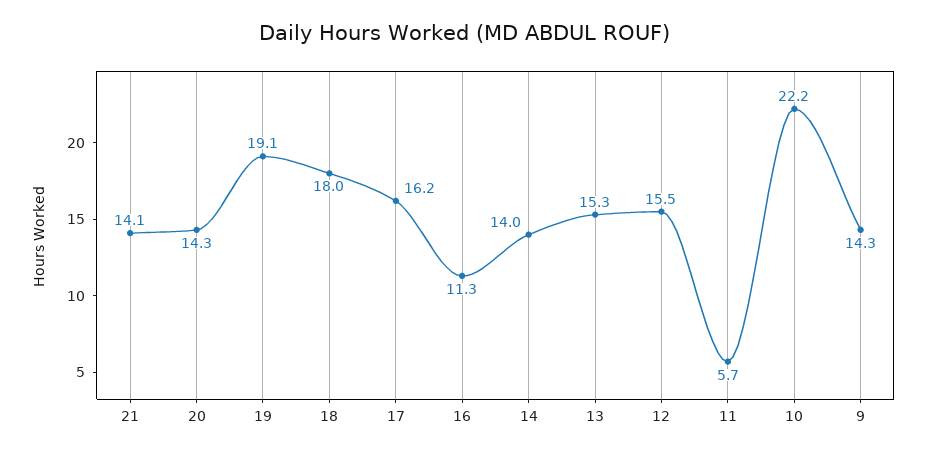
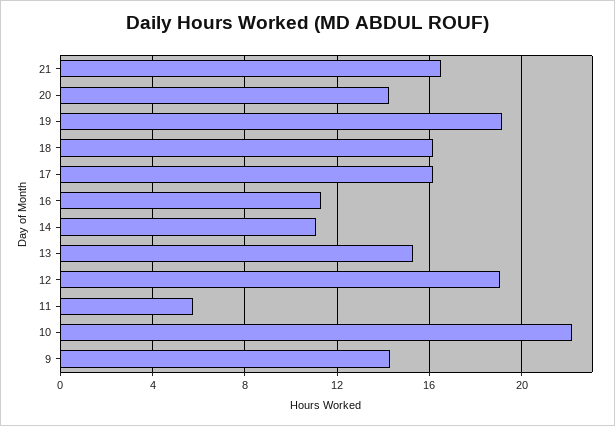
21: 14.1 -> 16.5
18: 18 -> 16
14: 14 -> 11
12: 15.5 -> 19

